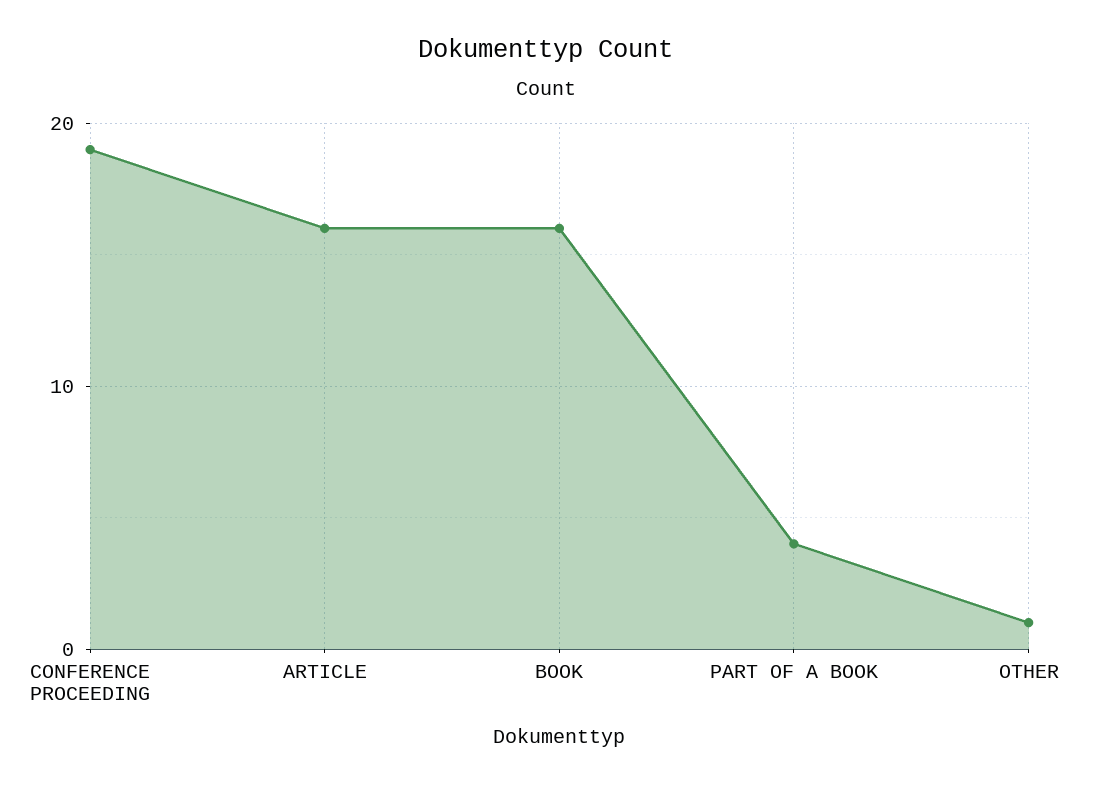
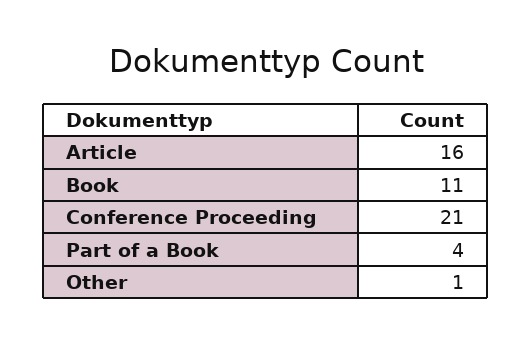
CONFERENCE PROCEEDING: 19 -> 21
BOOK: 16 -> 11

